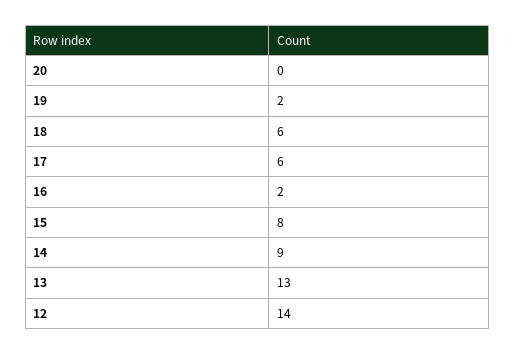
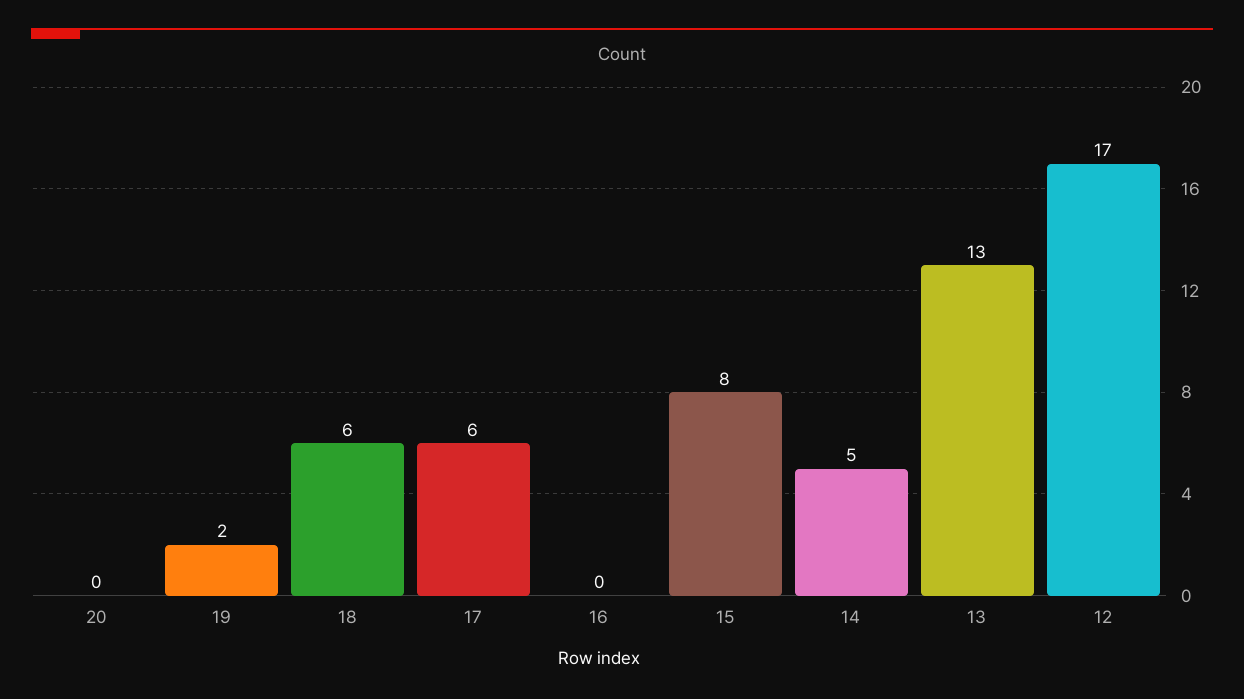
16: 2 -> 0
14: 9 -> 5
12: 14 -> 17

